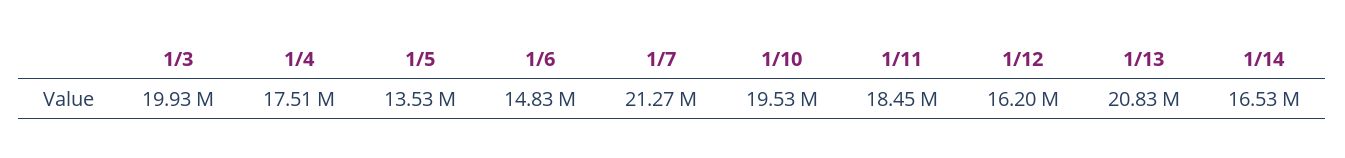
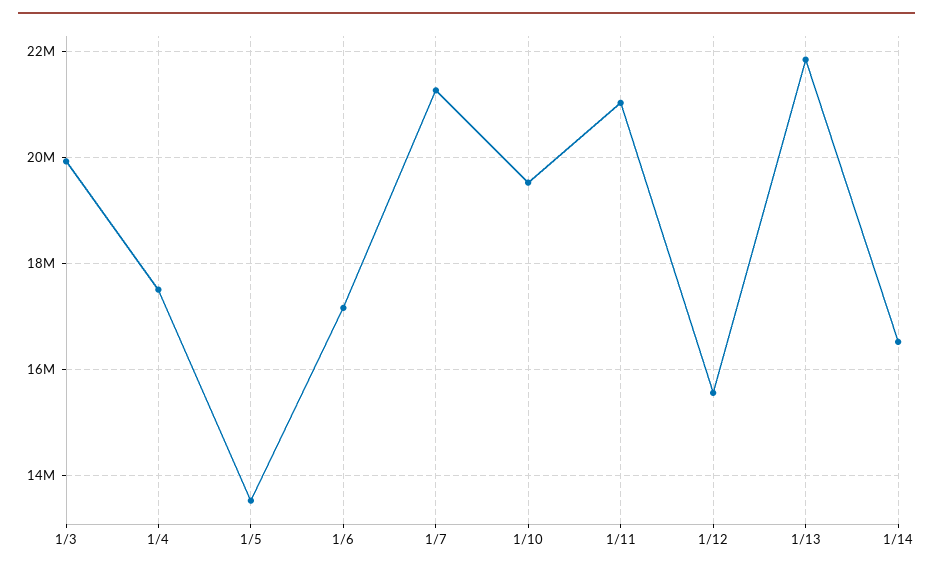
1/6: 14830000 -> 17200000
1/11: 18450000 -> 21000000
1/12: 16200000 -> 15600000
1/13: 20830000 -> 21800000

